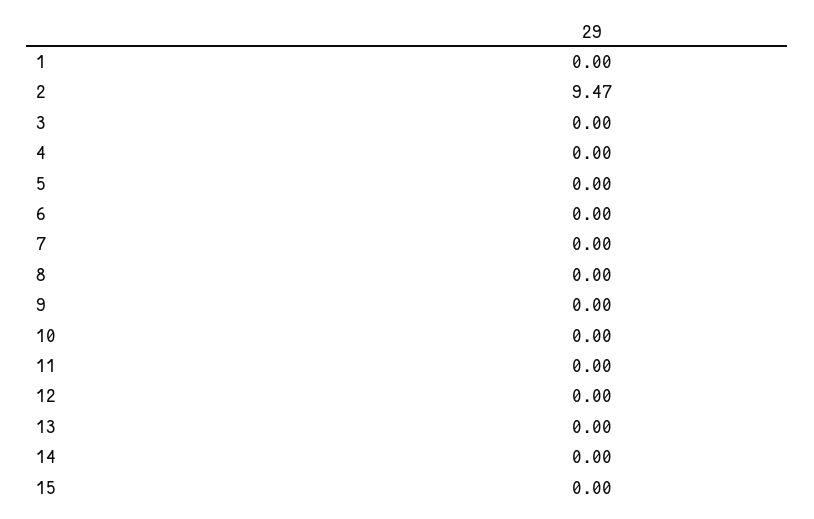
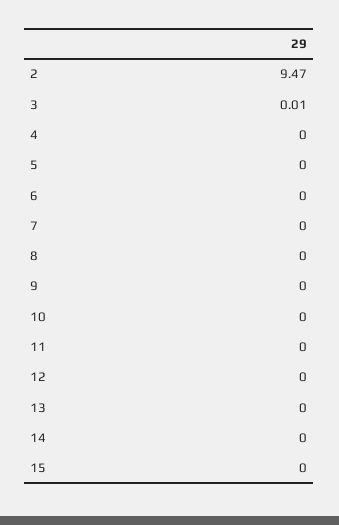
1: 0 -> none
3: 0 -> 0.01

